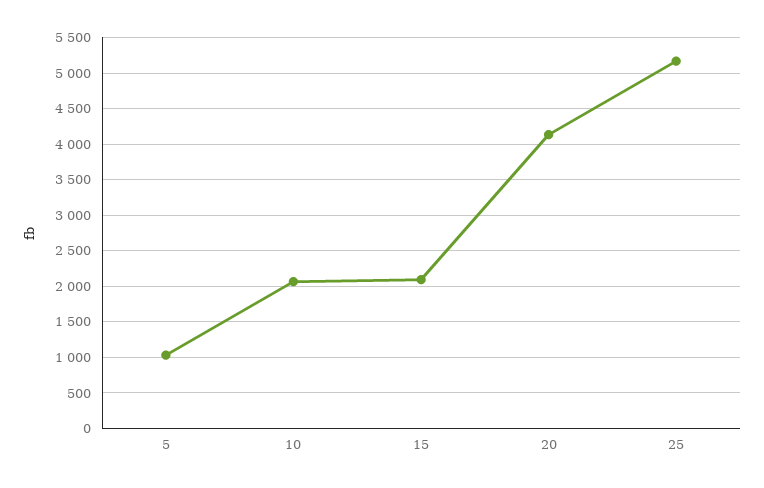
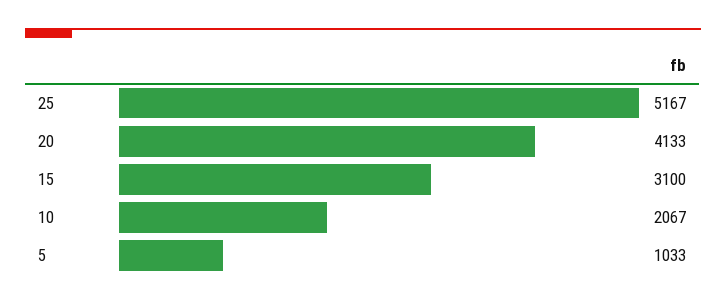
15: 2100 -> 3100

